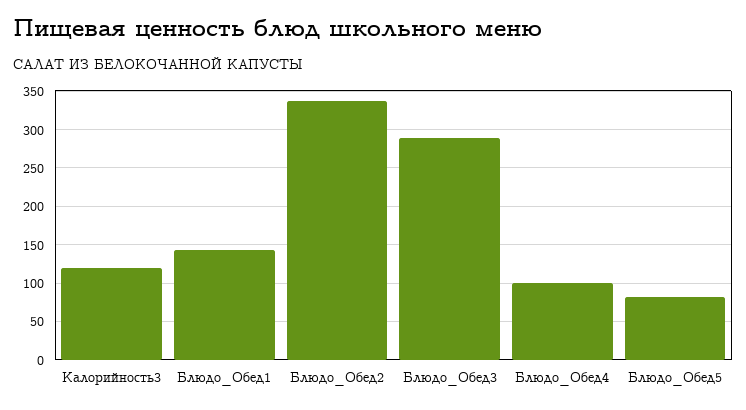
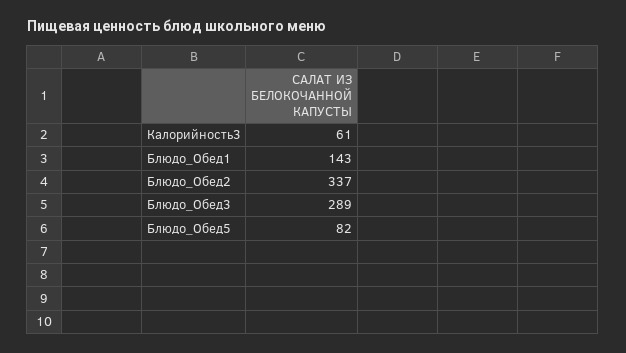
Калорийность3: 120 -> 61
Блюдо_Обед4: 100 -> none

